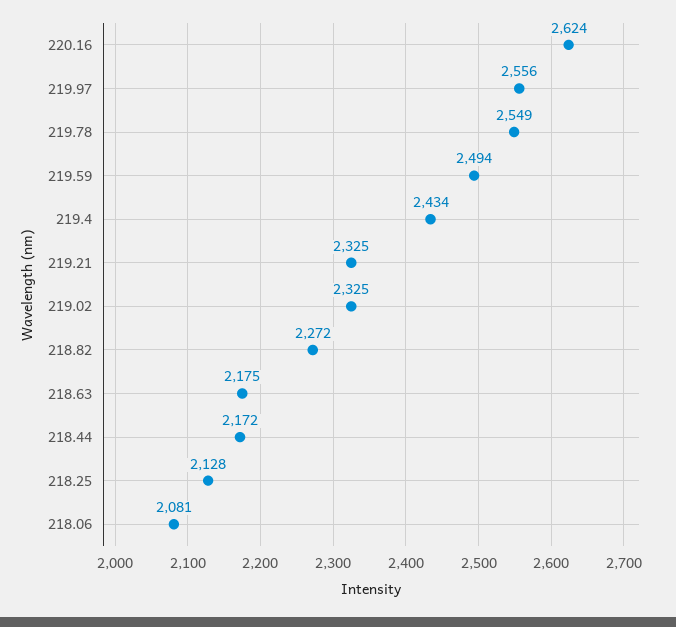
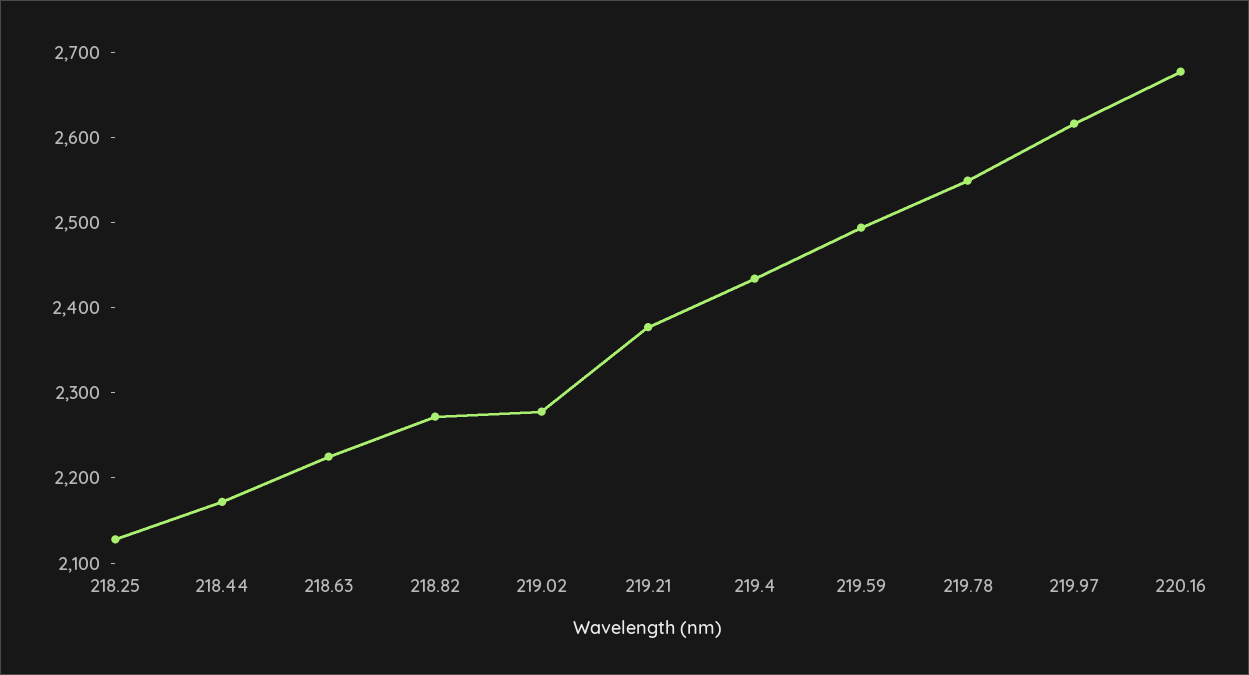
220.16: 2624 -> 2680
219.97: 2556 -> 2620
219.21: 2325 -> 2380
219.02: 2325 -> 2280
218.63: 2175 -> 2220
218.06: 2081 -> none

